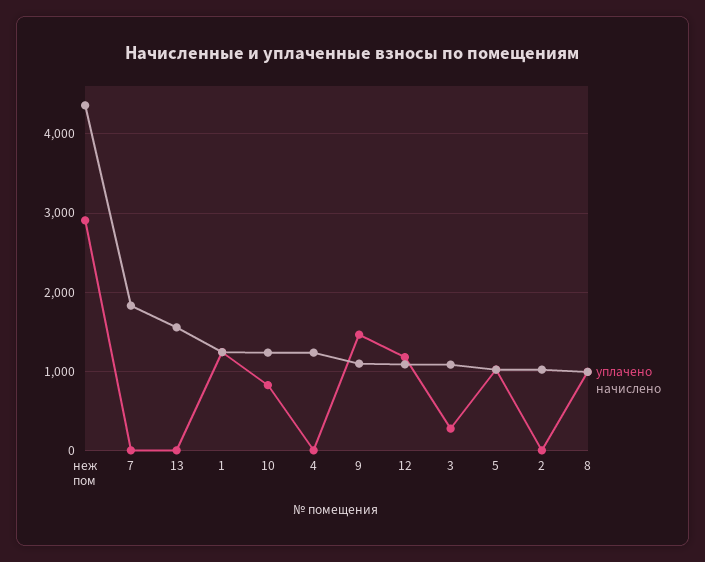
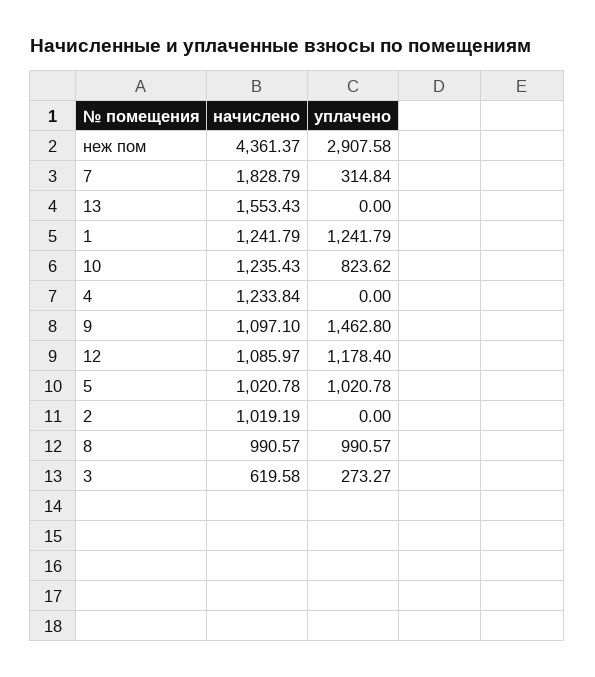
уплачено, 7: 0 -> 314.84
начислено, 3: 1100 -> 619.58

